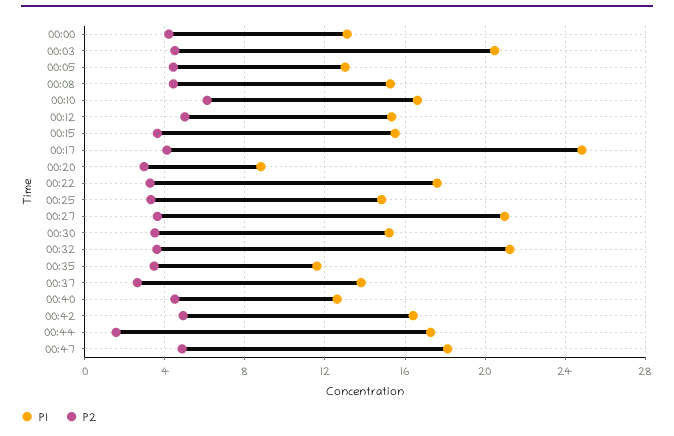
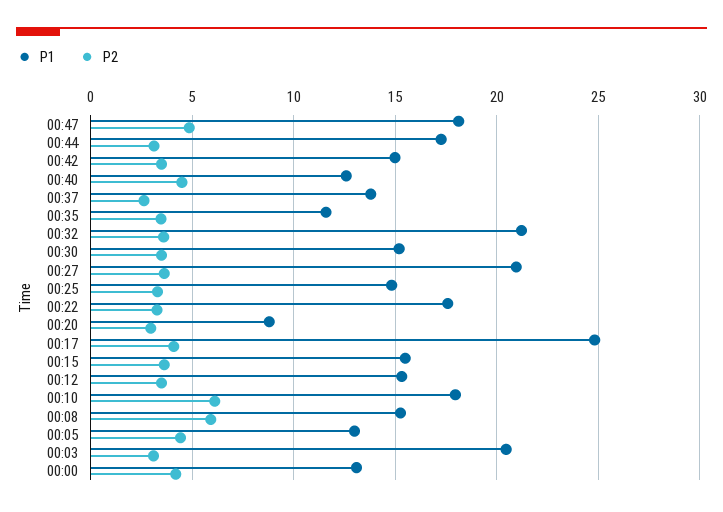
P2, 00:03: 4.5 -> 3
P2, 00:08: 4.5 -> 6
P1, 00:10: 16.5 -> 18
P2, 00:12: 5 -> 3.5
P1, 00:42: 16.5 -> 15
P2, 00:42: 5 -> 3.5
P2, 00:44: 1.5 -> 3

